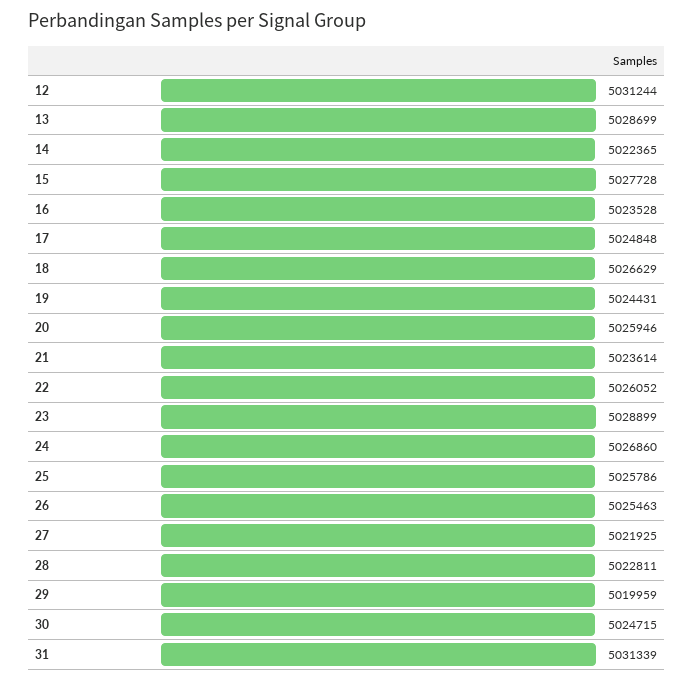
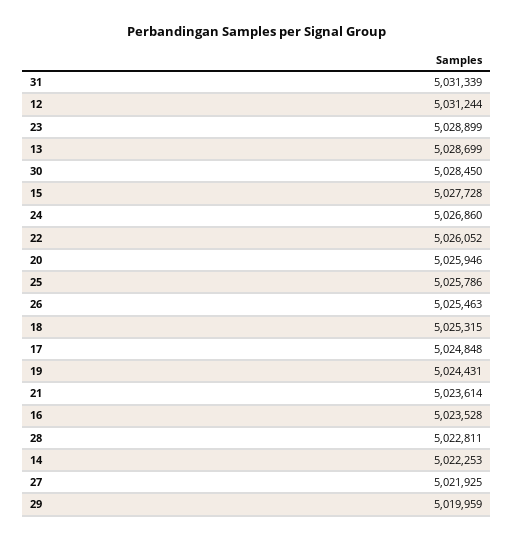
14: 5022365 -> 5022253
18: 5026629 -> 5025315
30: 5024715 -> 5028450

